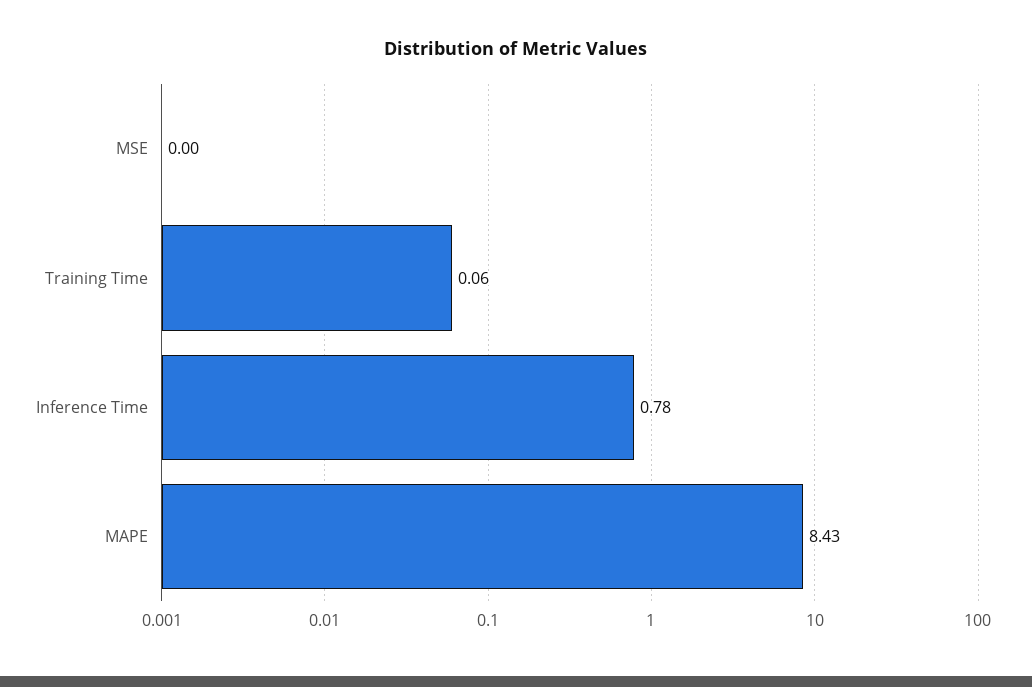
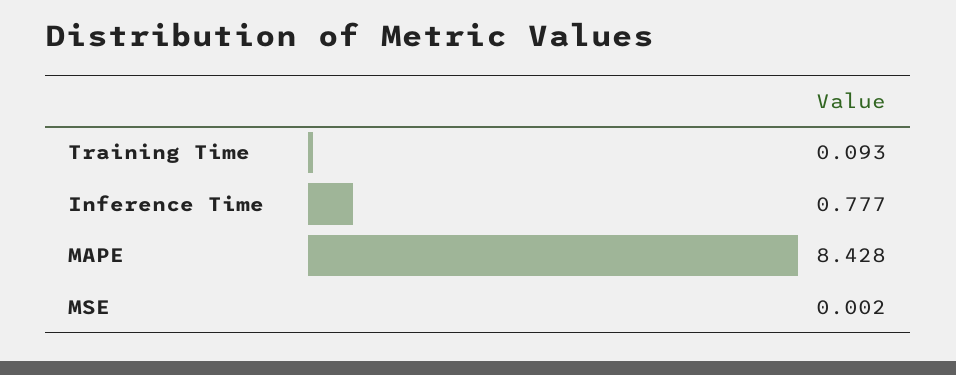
Training Time: 0.06 -> 0.093

